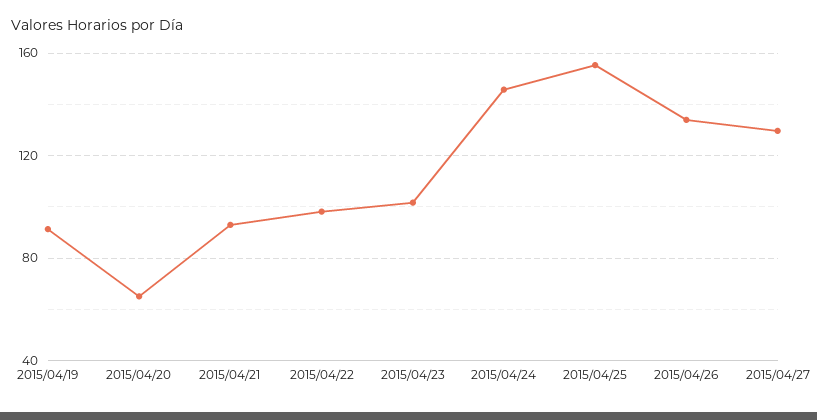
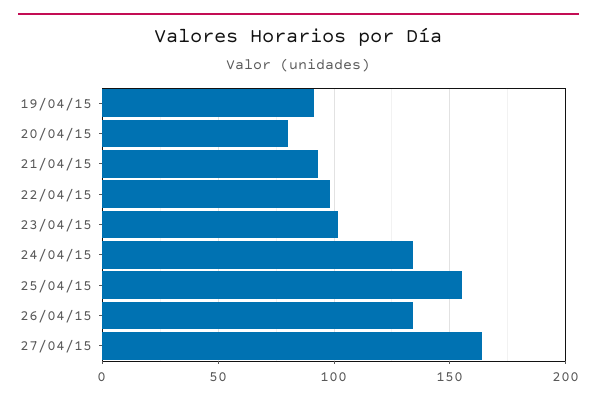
2015/04/20: 65 -> 80
2015/04/24: 145 -> 135
2015/04/27: 130 -> 165

